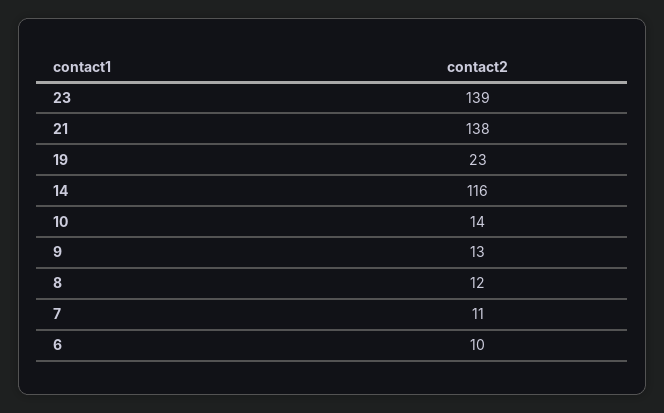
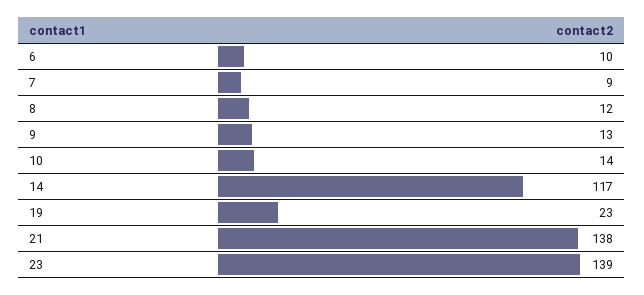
14: 116 -> 117
7: 11 -> 9

